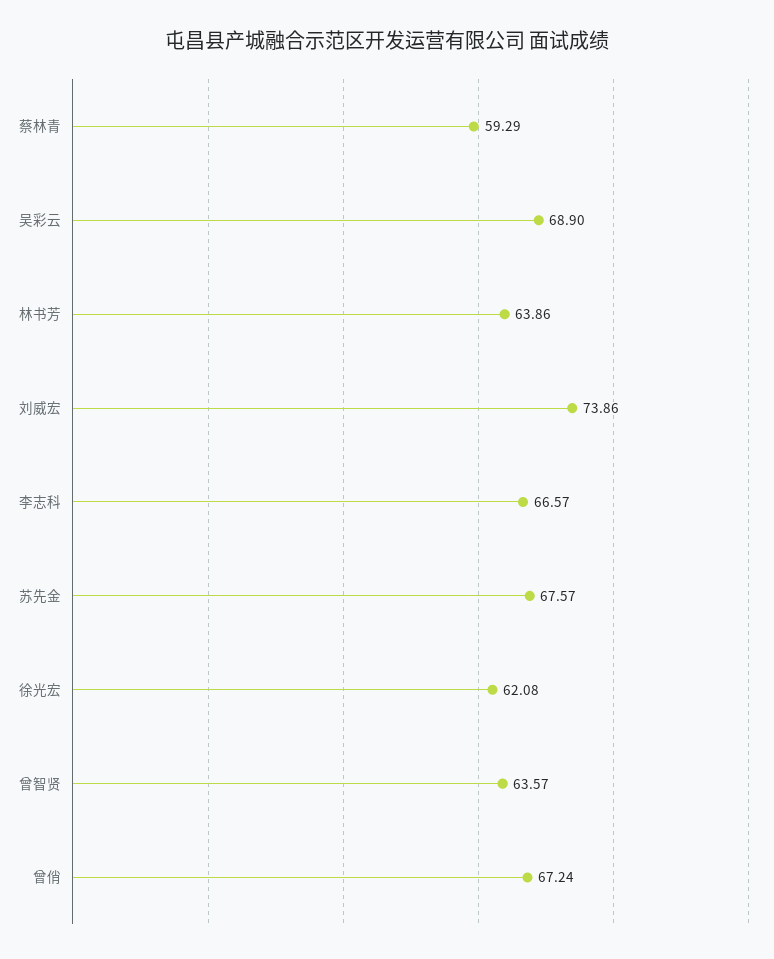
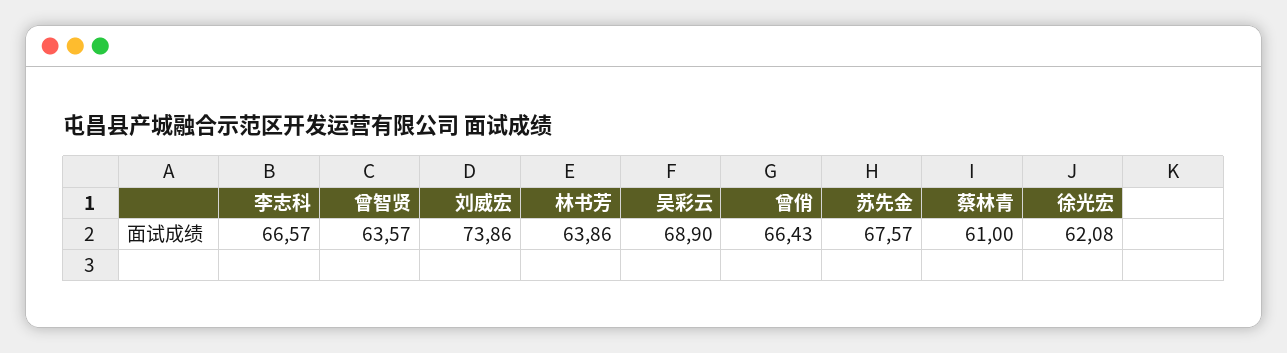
蔡林青: 59.29 -> 61
曾俏: 67.24 -> 66.43

